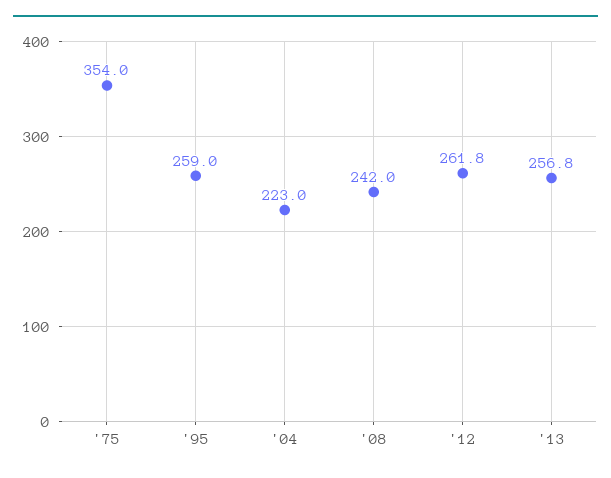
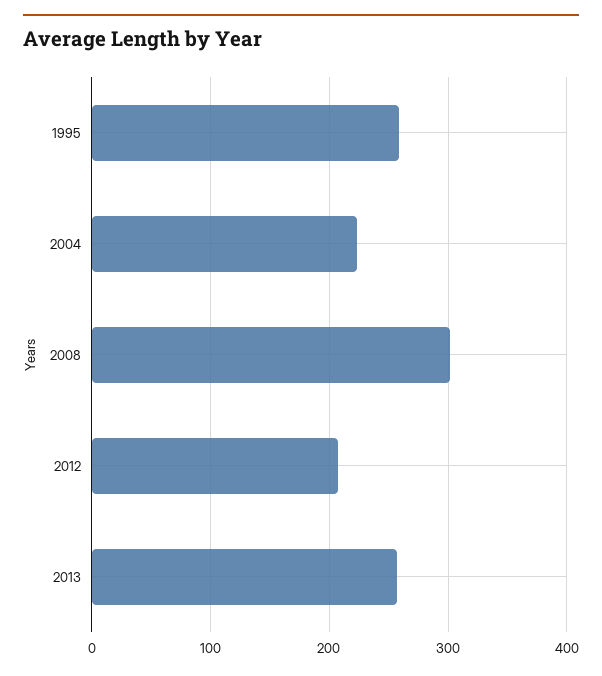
'75: 354 -> none
'08: 242 -> 300
'12: 261.8 -> 210

